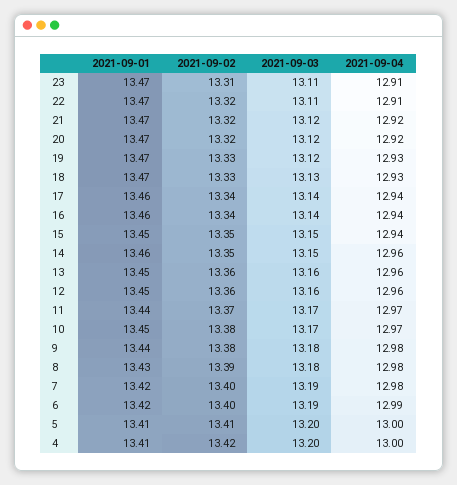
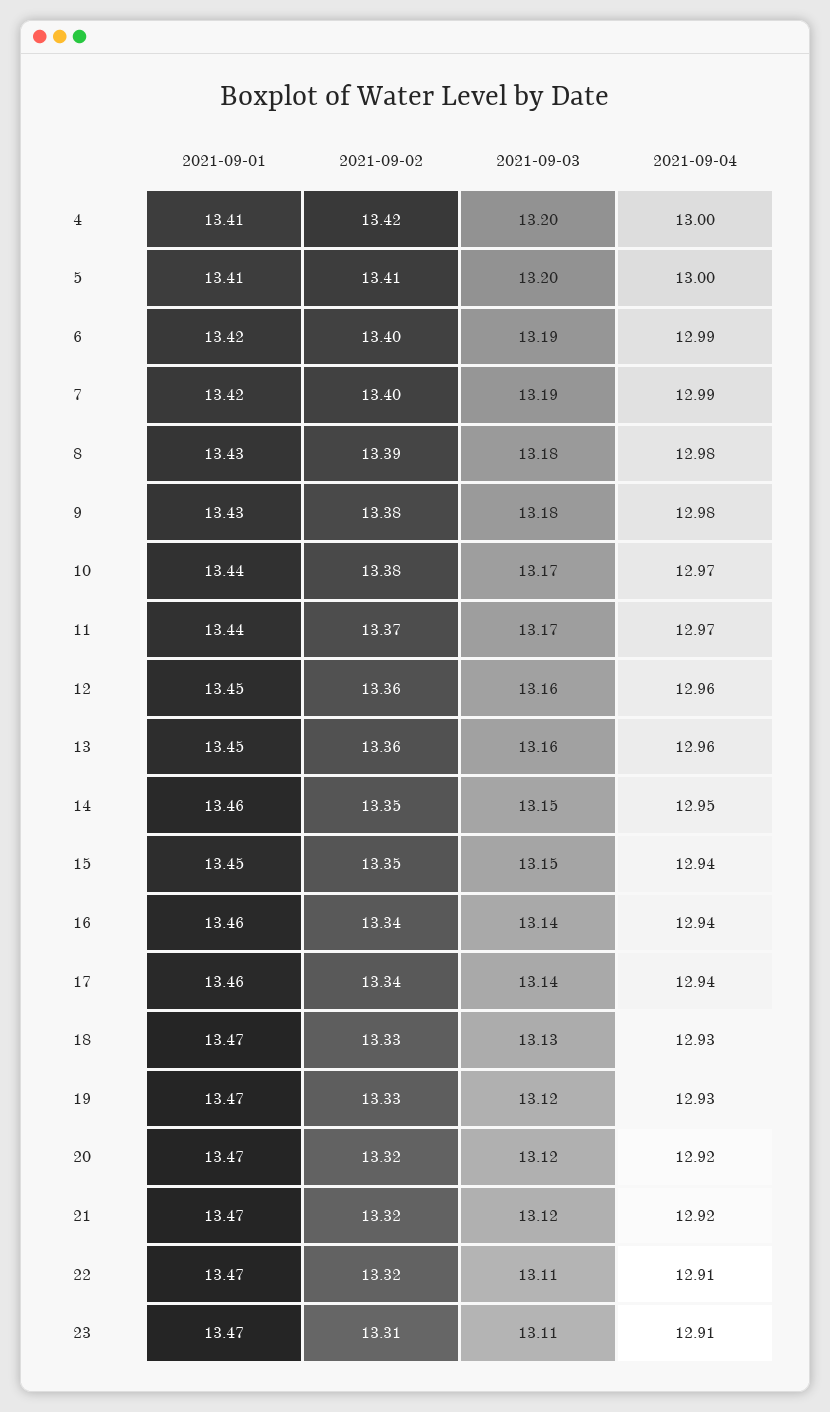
2021-09-04, 14: 12.96 -> 12.95
2021-09-01, 10: 13.45 -> 13.44
2021-09-01, 9: 13.44 -> 13.43
2021-09-04, 7: 12.98 -> 12.99

